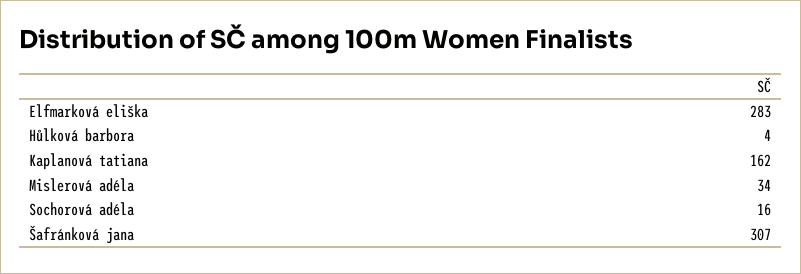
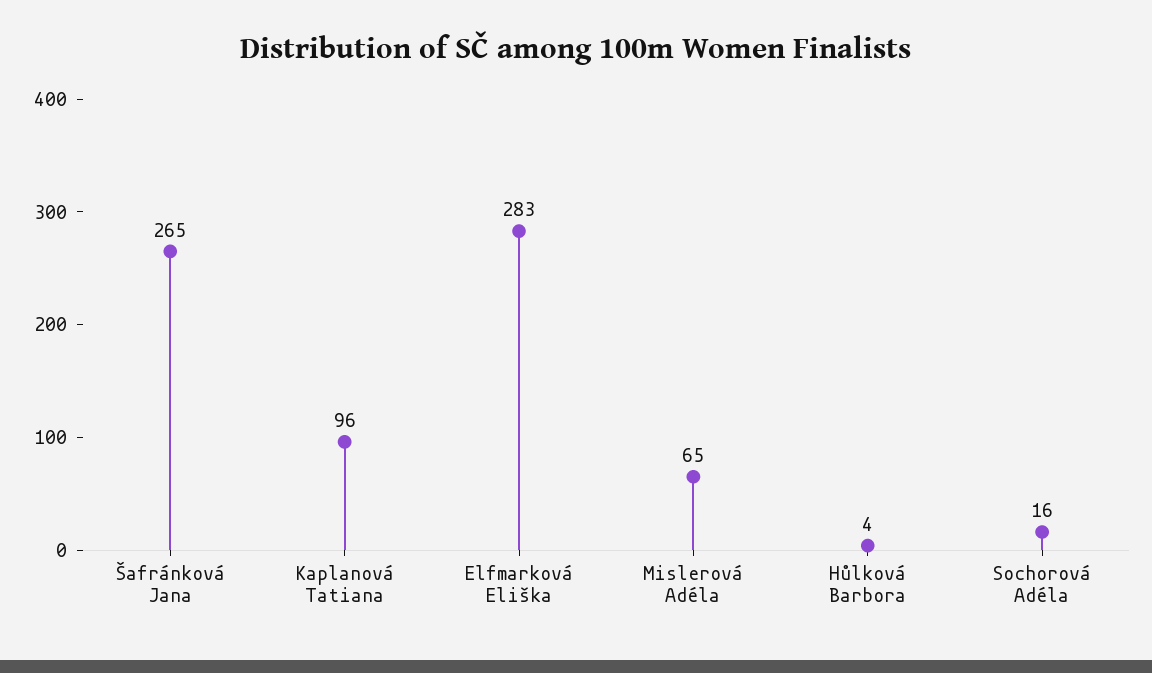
Kaplanová tatiana: 162 -> 96
Mislerová adéla: 34 -> 65
Šafránková jana: 307 -> 265

